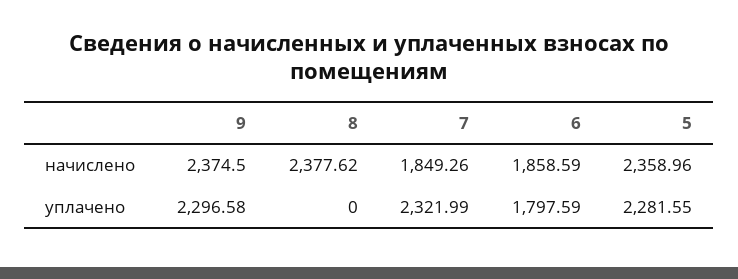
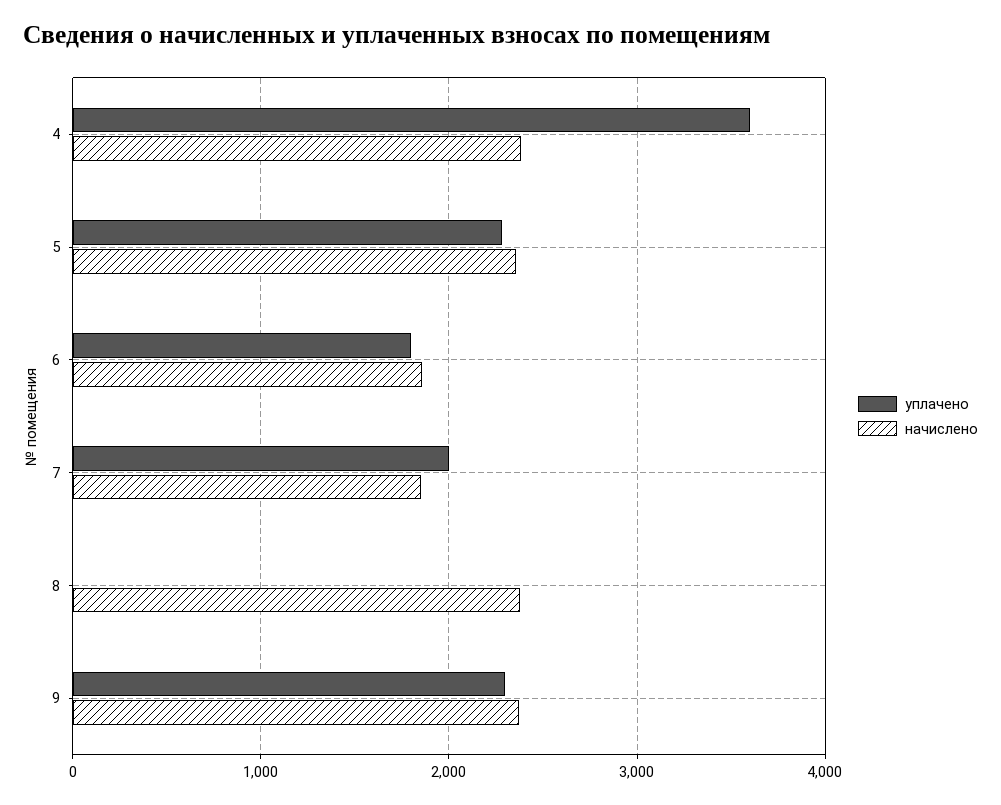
уплачено, 7: 2321.99 -> 2000
уплачено, 4: none -> 3600
начислено, 4: none -> 2400

